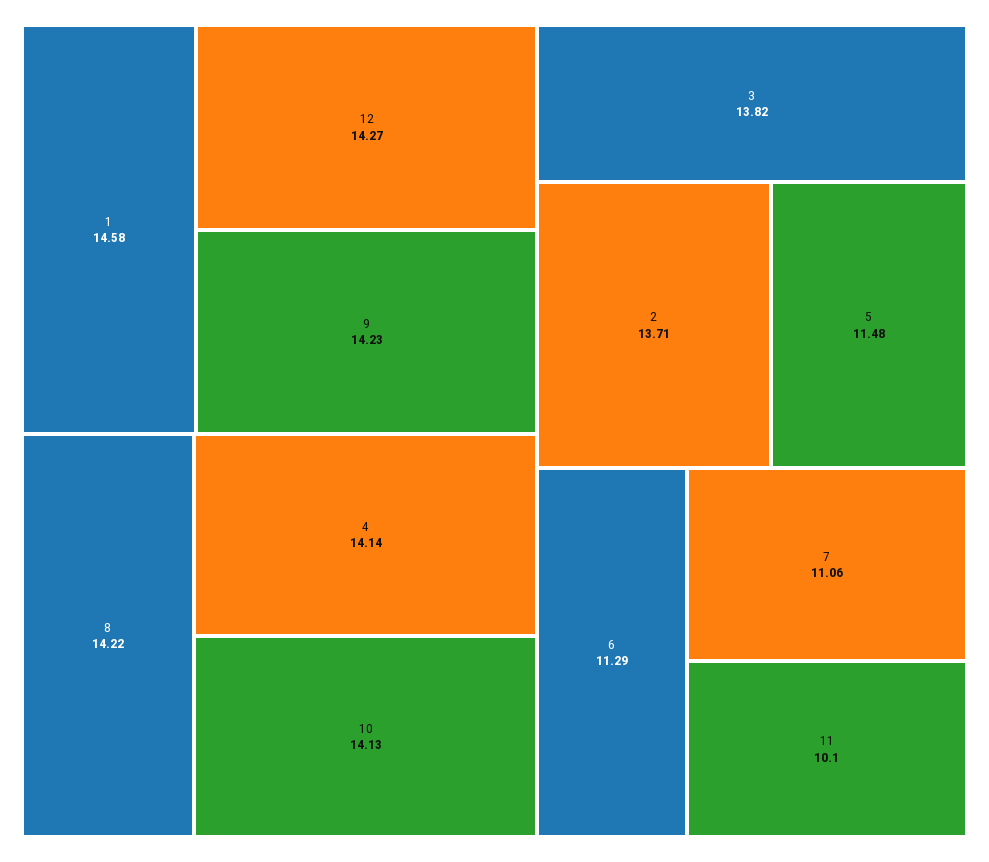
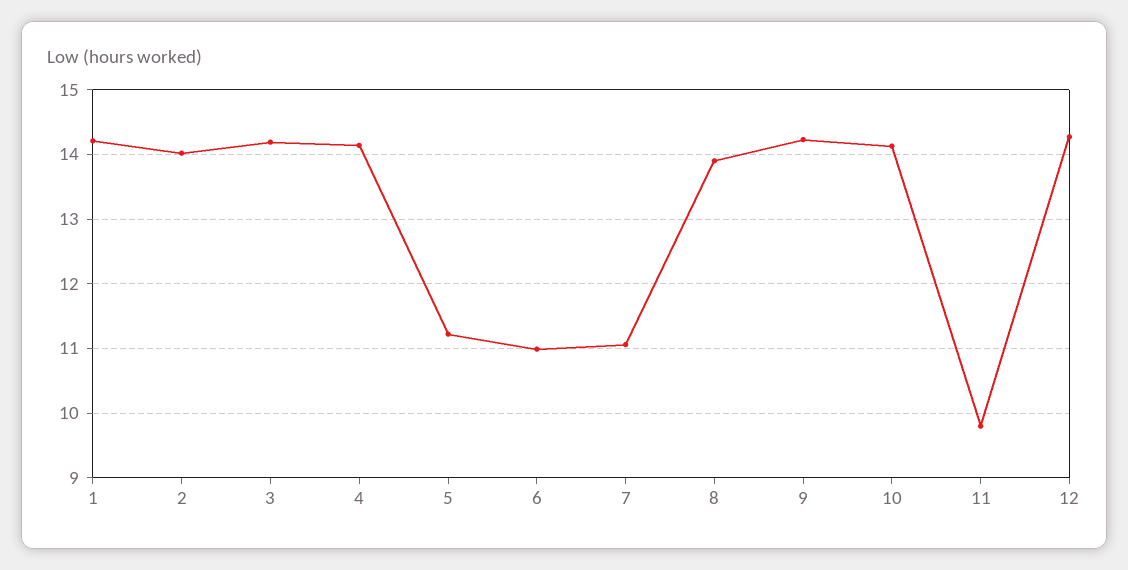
1: 14.58 -> 14.2
8: 14.22 -> 13.9
3: 13.82 -> 14.2
2: 13.71 -> 14
5: 11.48 -> 11.2
6: 11.29 -> 11
11: 10.1 -> 9.8

